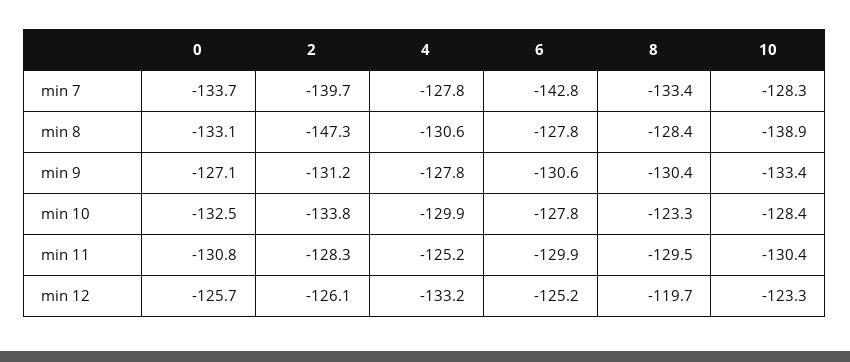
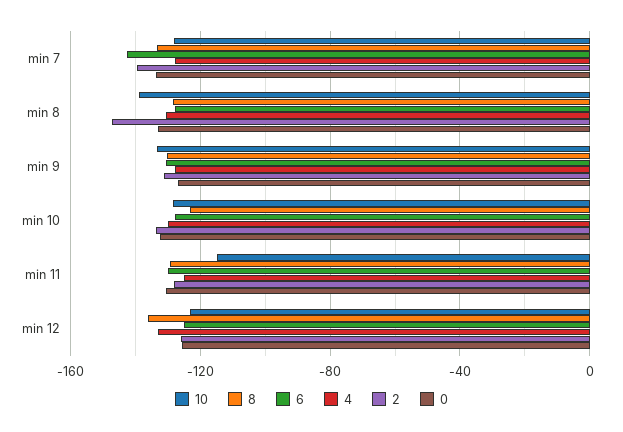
10, min 11: -130.4 -> -115
8, min 12: -119.7 -> -135

